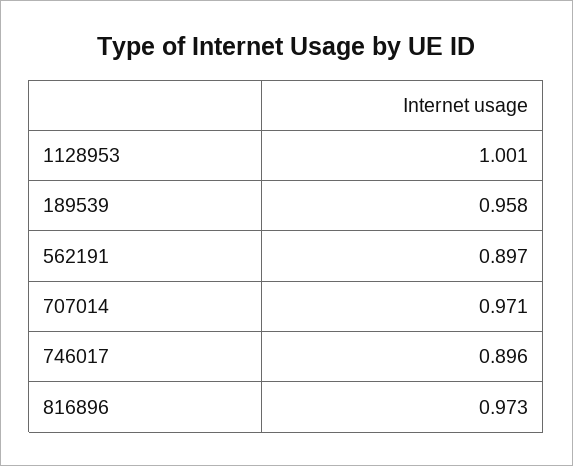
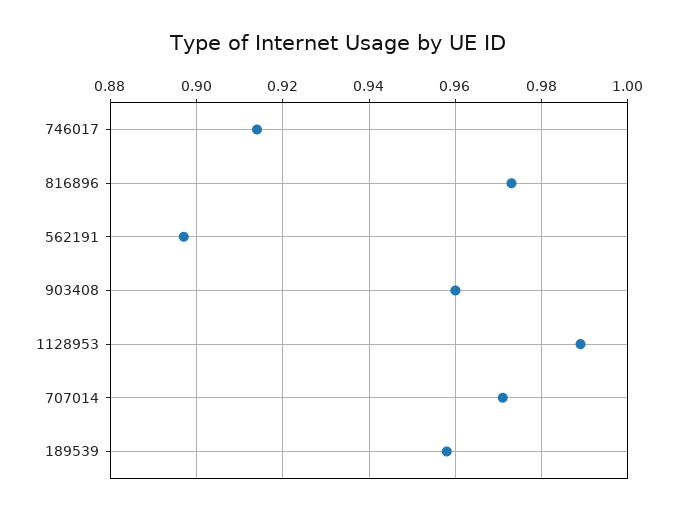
1128953: 1.001 -> 0.99
746017: 0.896 -> 0.915
903408: none -> 0.96

